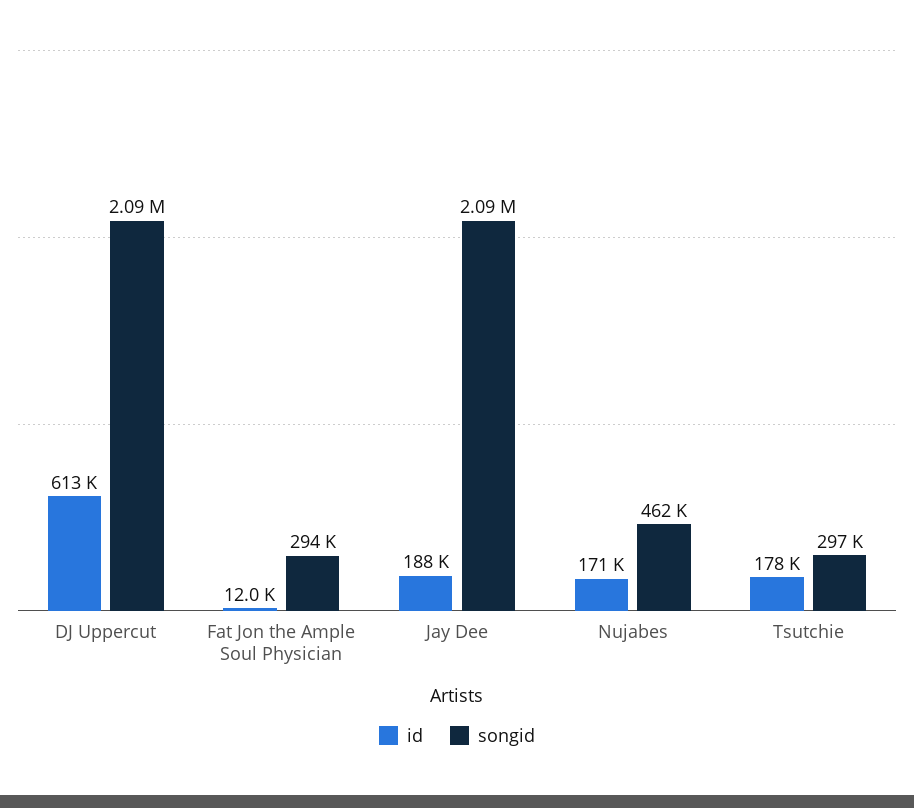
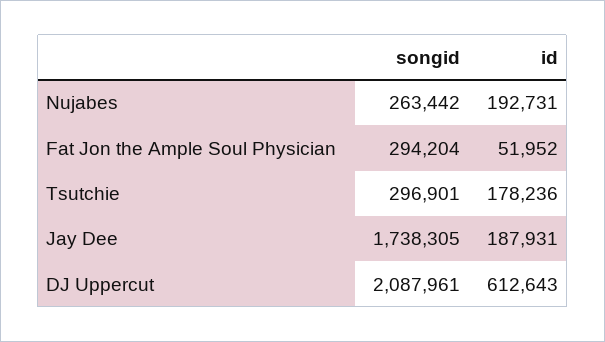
id, Fat Jon the Ample Soul Physician: 12000 -> 51952
songid, Jay Dee: 2090000 -> 1738305
id, Nujabes: 171000 -> 192731
songid, Nujabes: 462000 -> 263442

